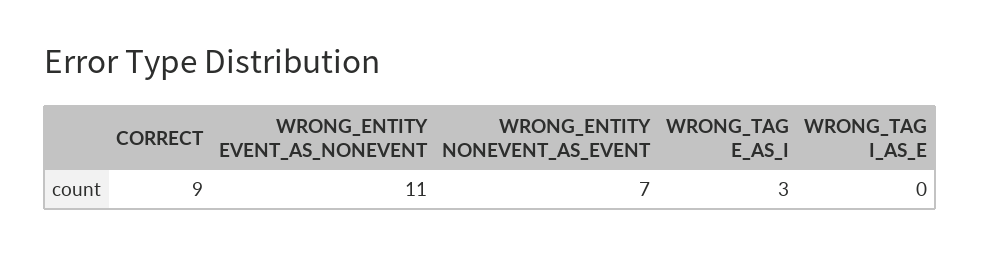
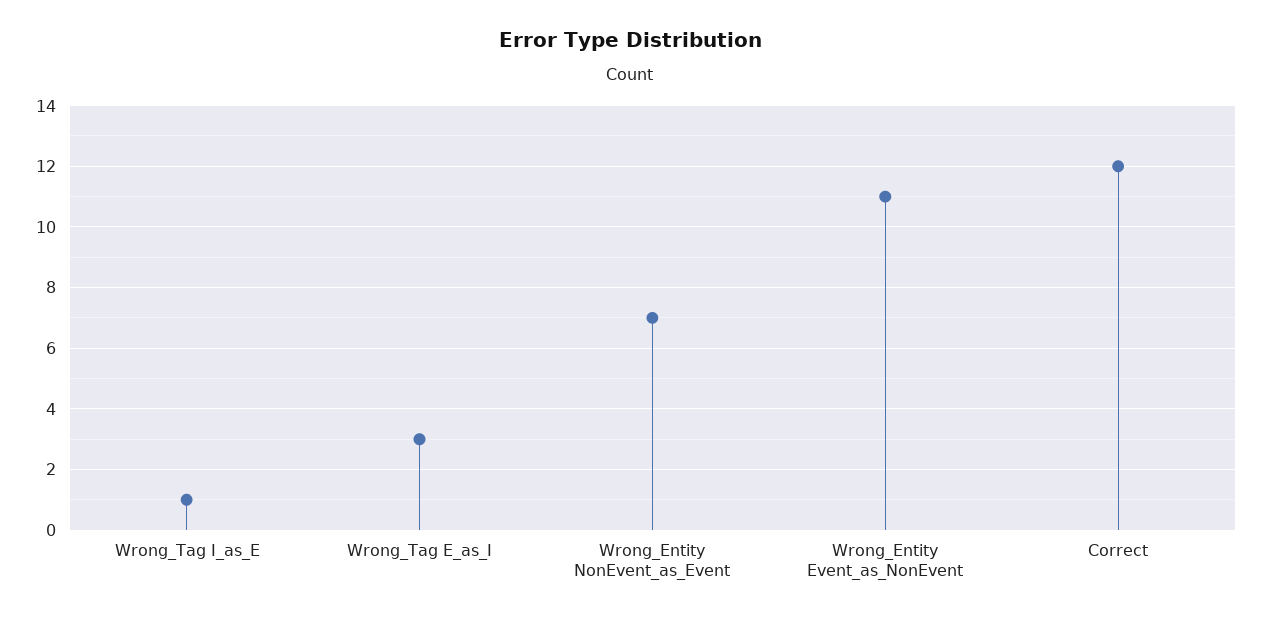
CORRECT: 9 -> 12
WRONG_TAG I_AS_E: 0 -> 1

